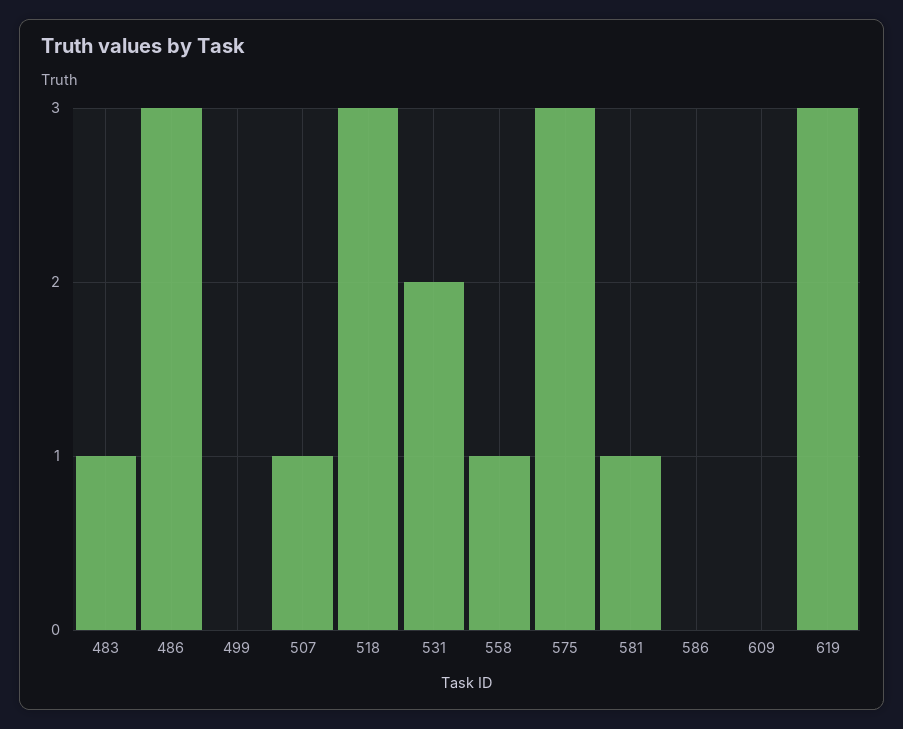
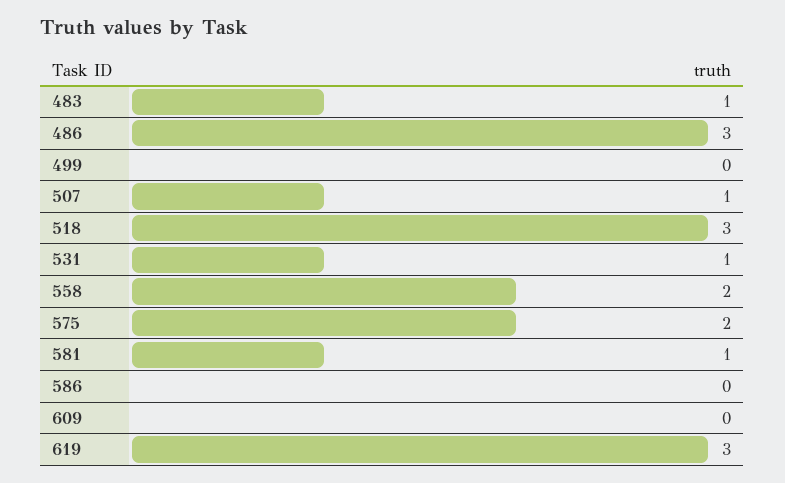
531: 2 -> 1
558: 1 -> 2
575: 3 -> 2

